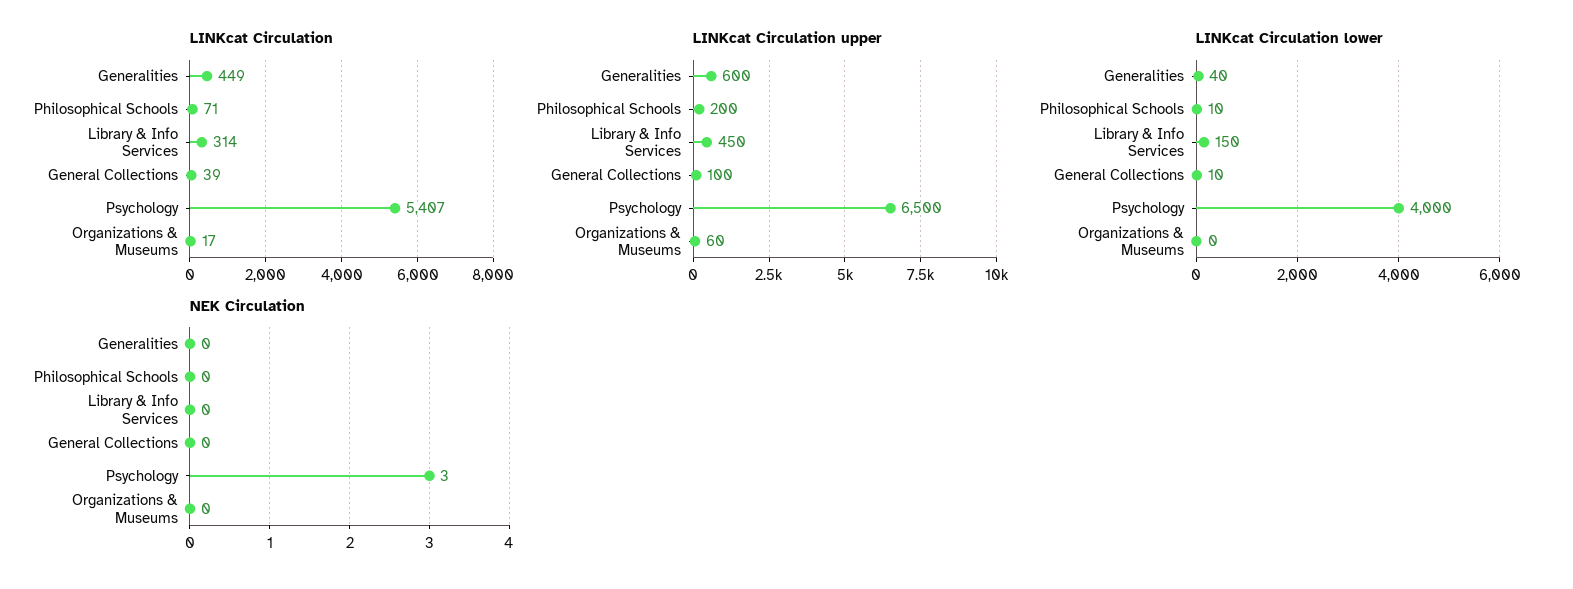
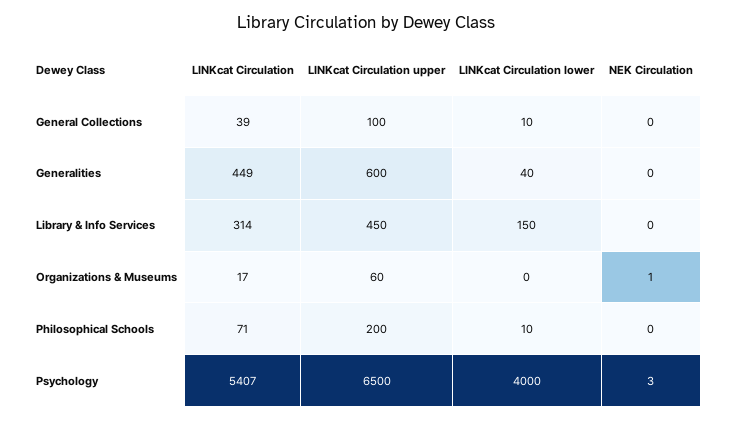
NEK Circulation, Organizations & Museums: 0 -> 1

